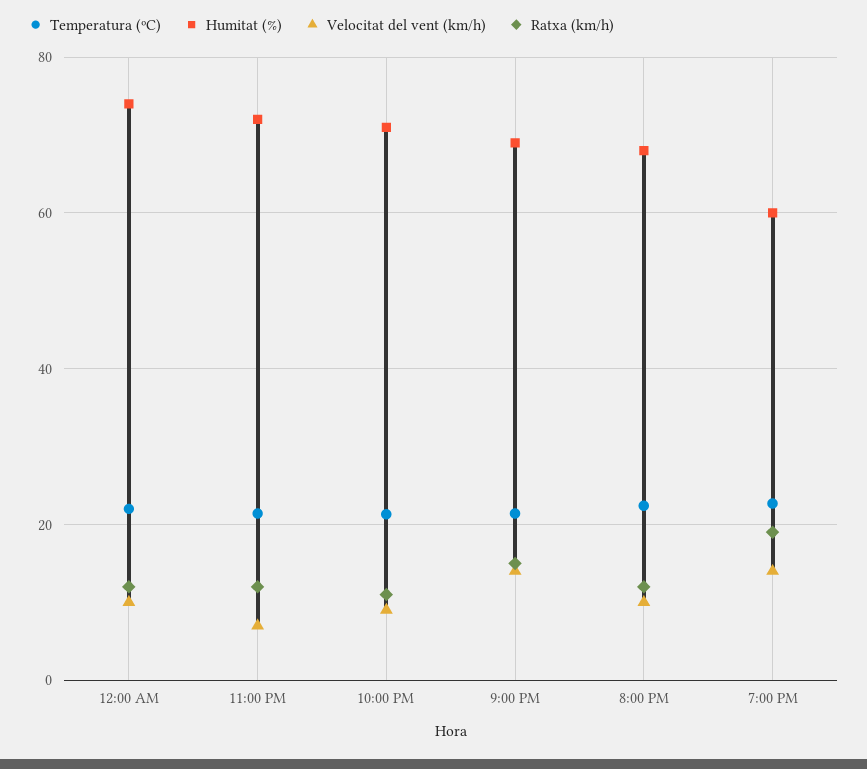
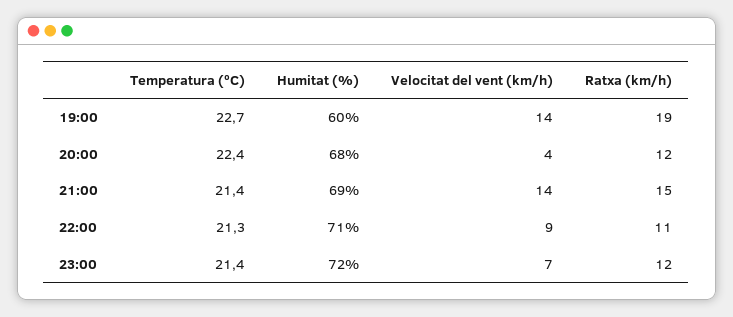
Temperatura (ºC), 12:00 AM: 22 -> none
Humitat (%), 12:00 AM: 74 -> none
Velocitat del vent (km/h), 12:00 AM: 10 -> none
Ratxa (km/h), 12:00 AM: 12 -> none
Velocitat del vent (km/h), 8:00 PM: 10 -> 4

